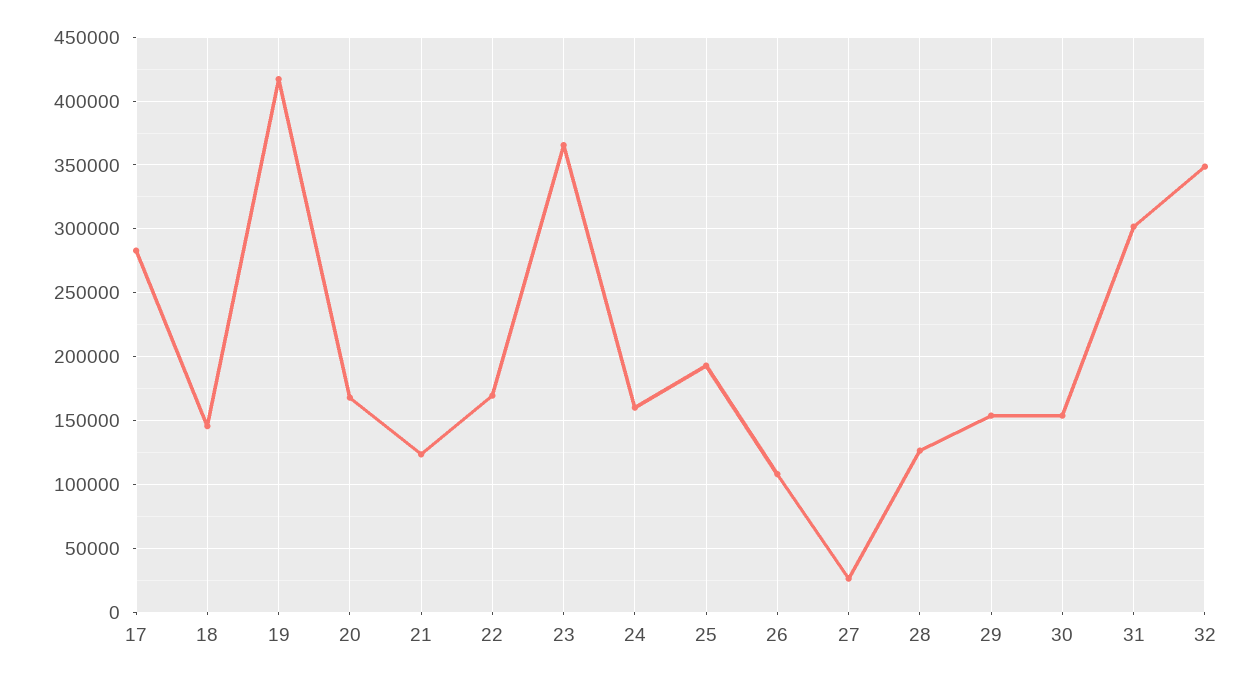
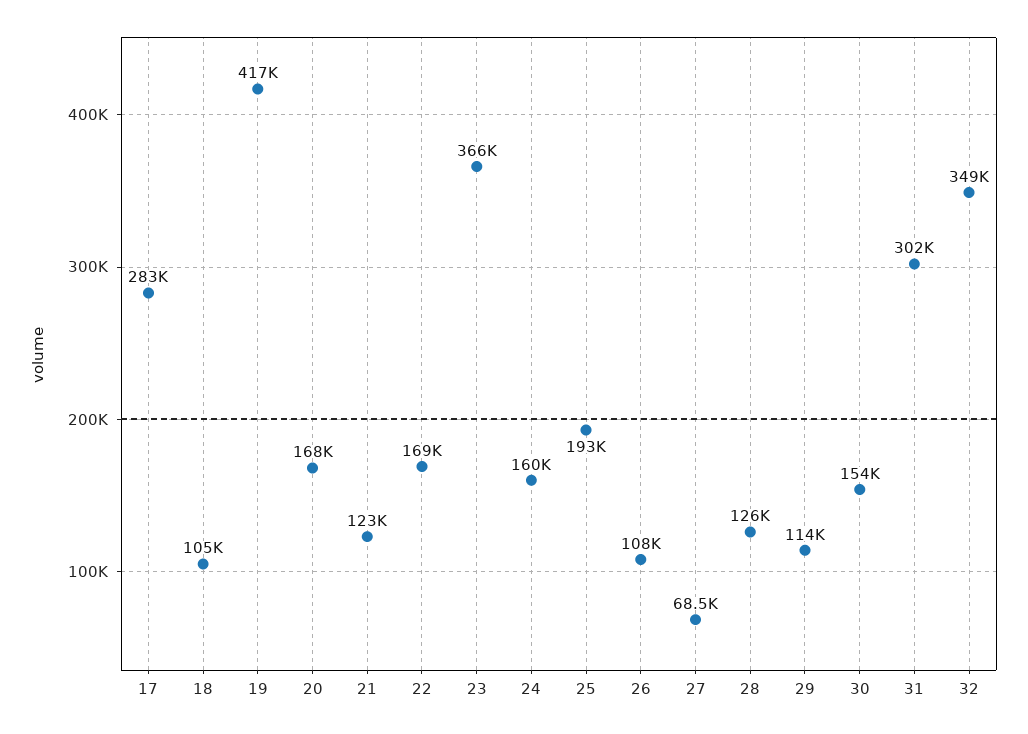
18: 145000 -> 105000
27: 25000 -> 68500
29: 155000 -> 114000

